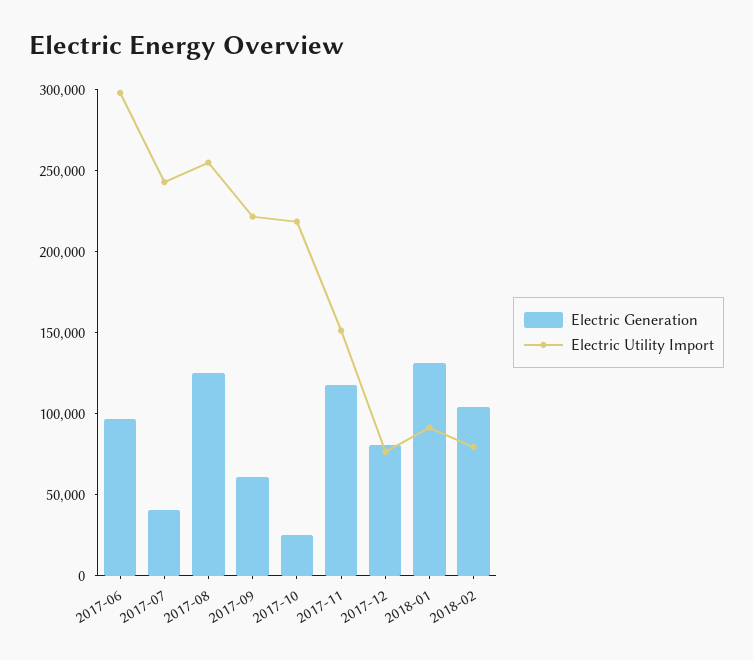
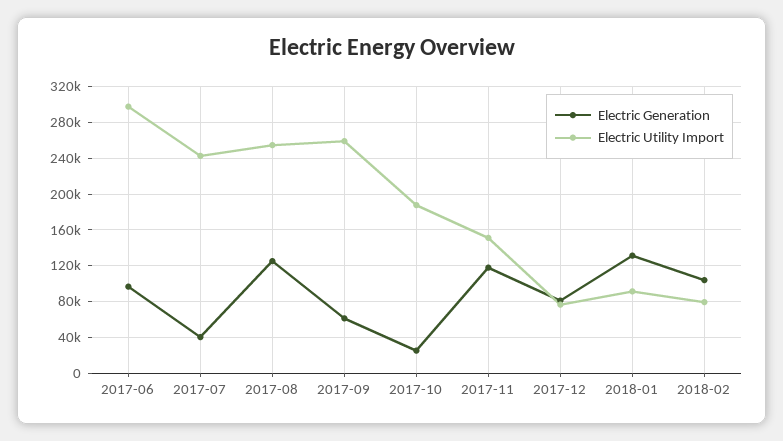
Electric Utility Import, 2017-09: 220000 -> 260000
Electric Utility Import, 2017-10: 220000 -> 190000

